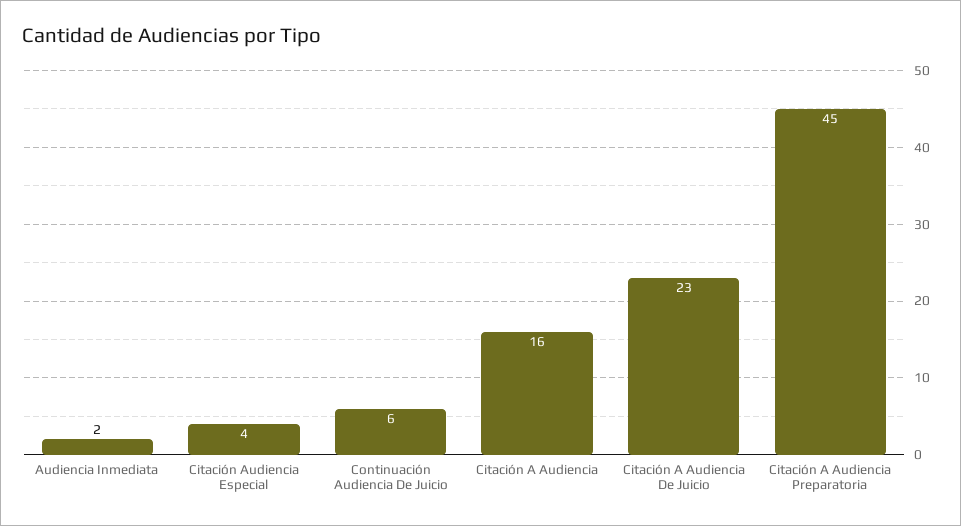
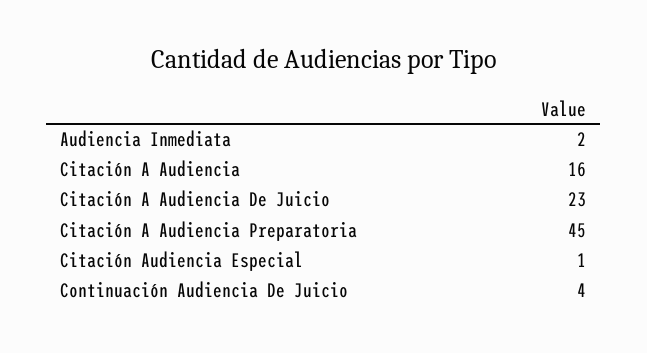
Citación Audiencia Especial: 4 -> 1
Continuación Audiencia De Juicio: 6 -> 4

